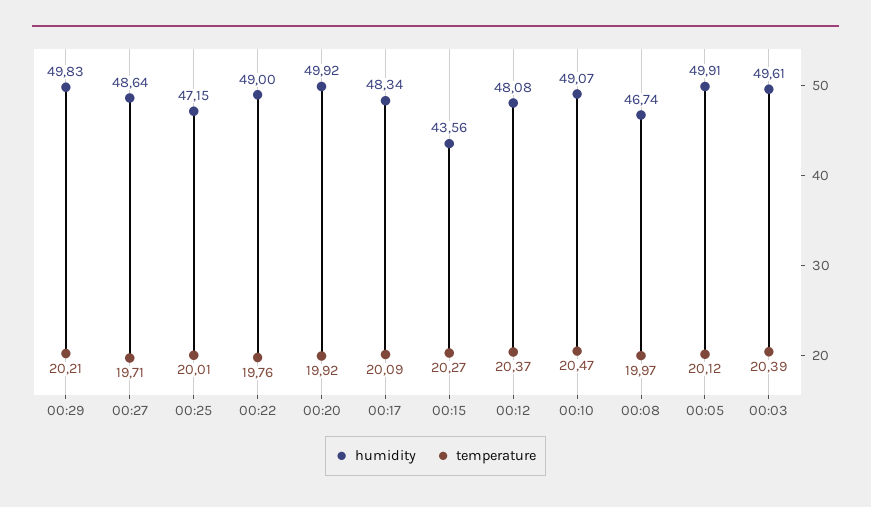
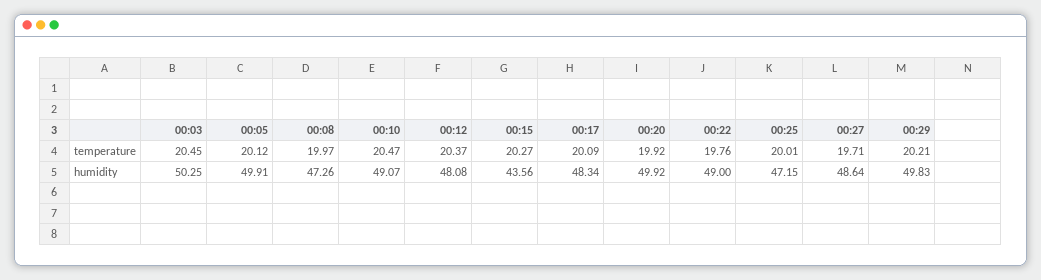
humidity, 00:08: 46.74 -> 47.26
humidity, 00:03: 49.61 -> 50.25
temperature, 00:03: 20.39 -> 20.45

